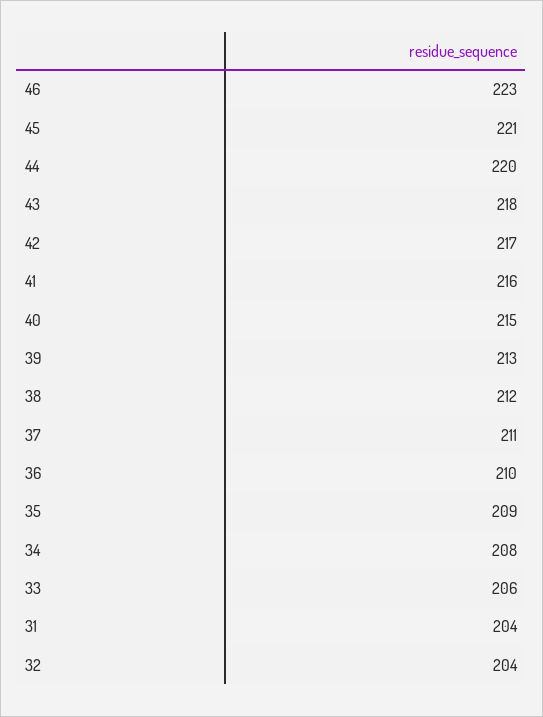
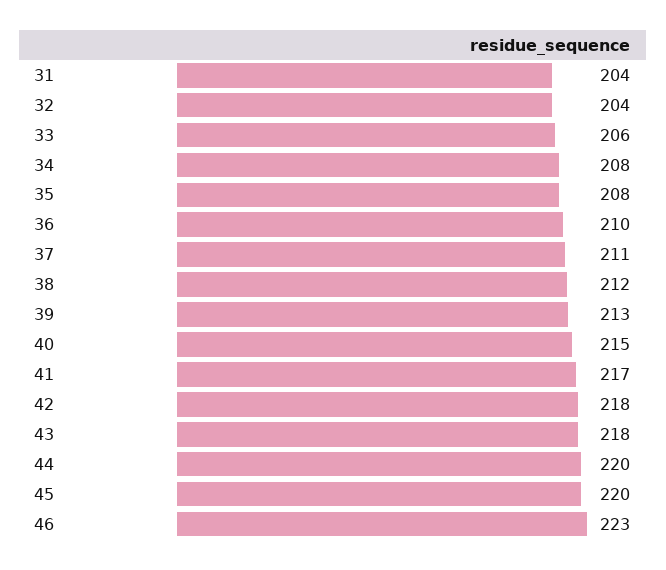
45: 221 -> 220
42: 217 -> 218
41: 216 -> 217
35: 209 -> 208

